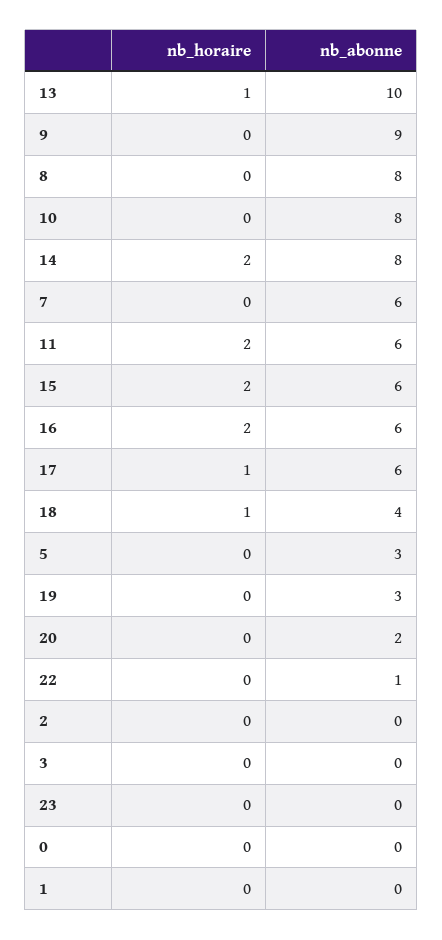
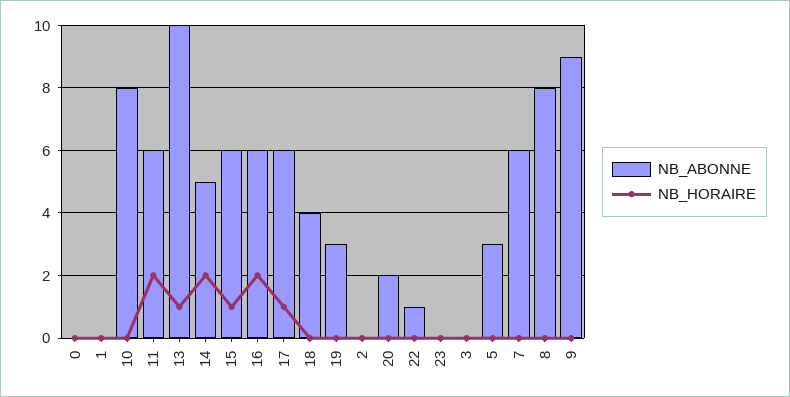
nb_abonne, 14: 8 -> 5
nb_horaire, 15: 2 -> 1
nb_horaire, 18: 1 -> 0

